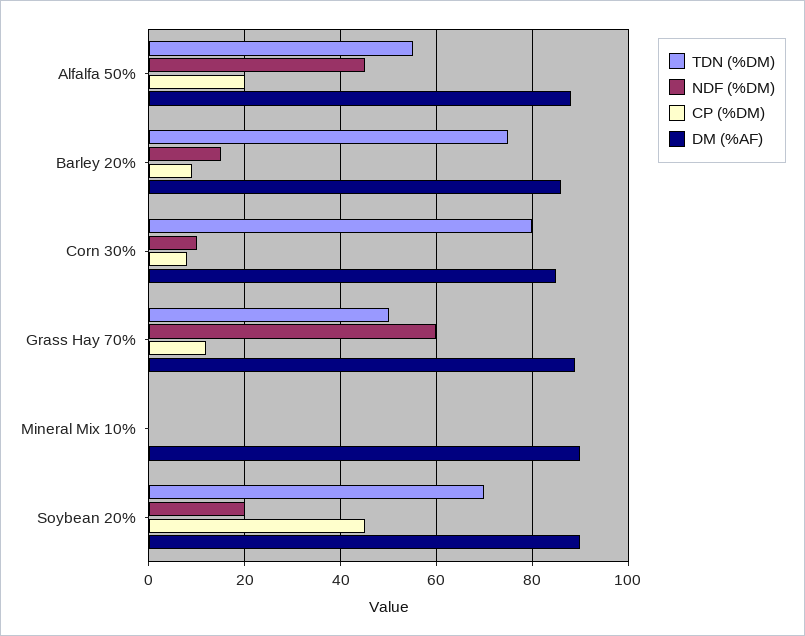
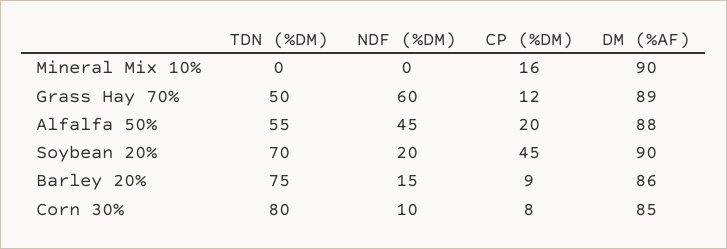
CP (%DM), Mineral Mix 10%: 0 -> 16

